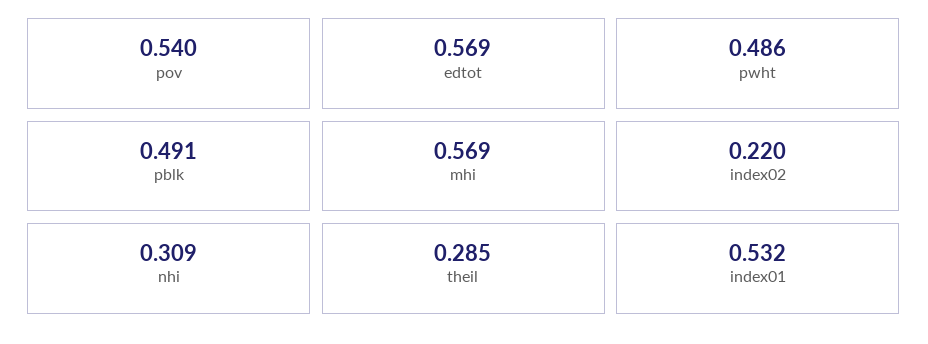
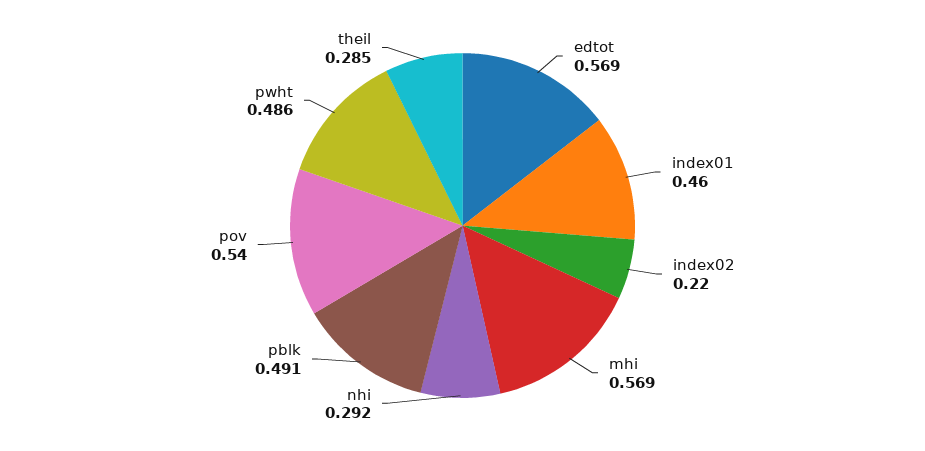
nhi: 0.309 -> 0.292
index01: 0.532 -> 0.46

